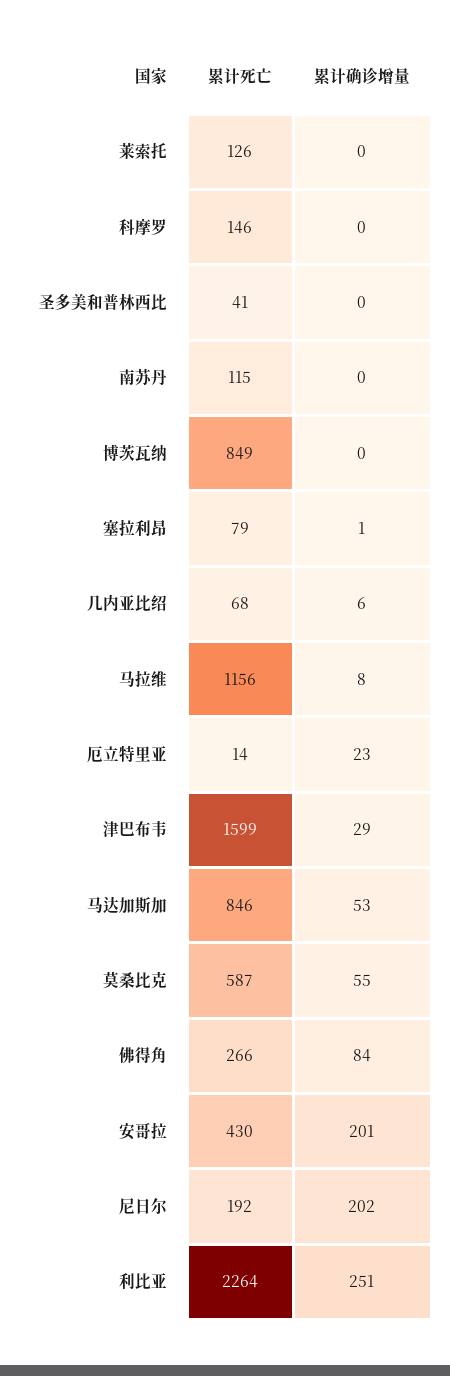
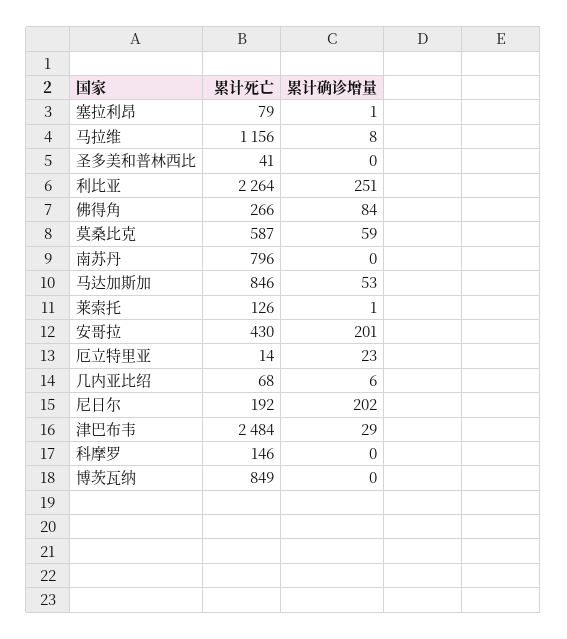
累计确诊增量, 莱索托: 0 -> 1
累计死亡, 南苏丹: 115 -> 796
累计死亡, 津巴布韦: 1599 -> 2484
累计确诊增量, 莫桑比克: 55 -> 59

